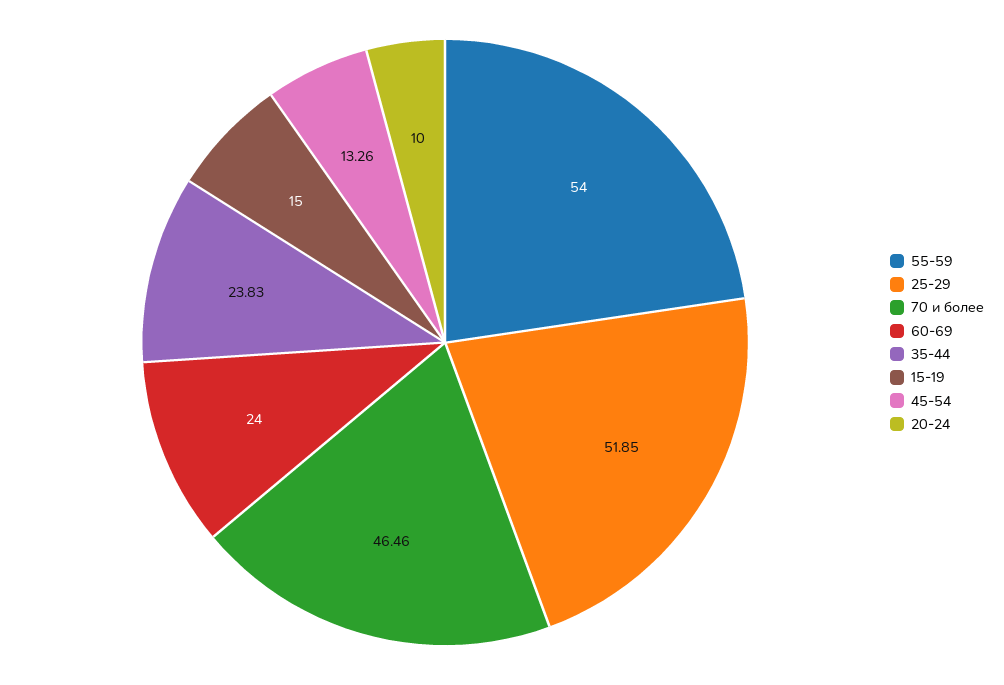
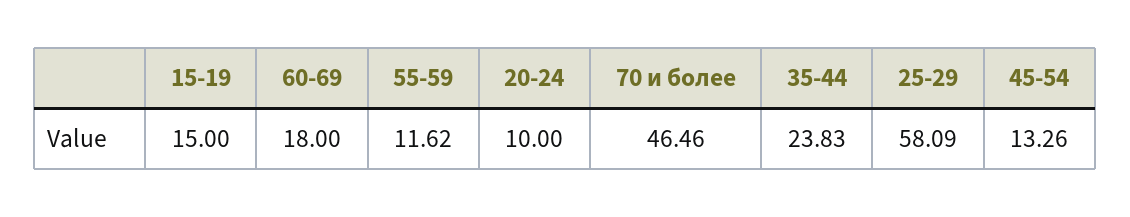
55-59: 54 -> 11.62
25-29: 51.85 -> 58.09
60-69: 24 -> 18

